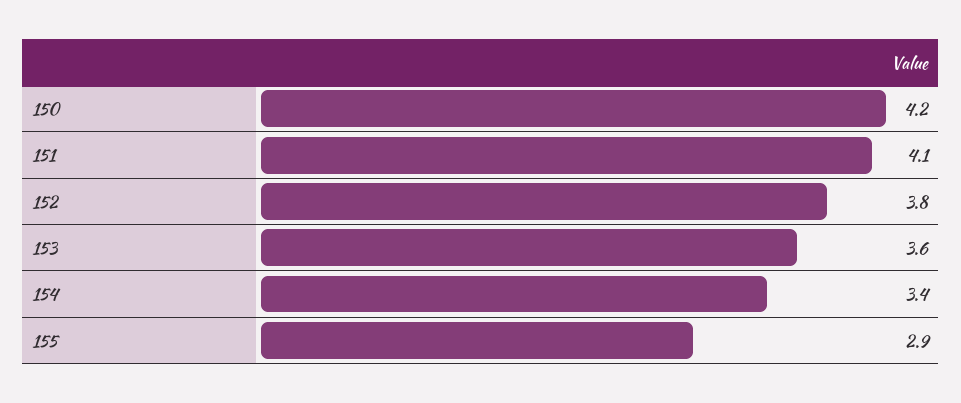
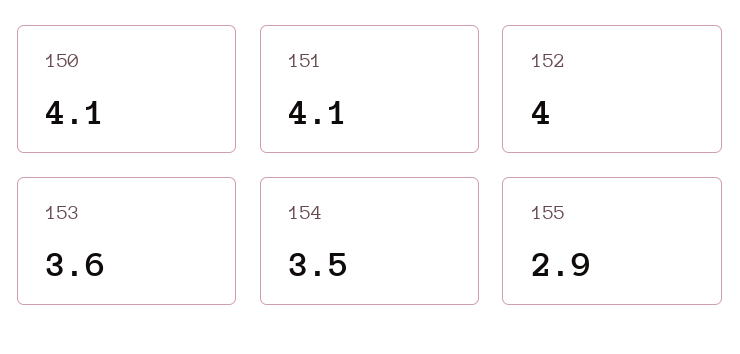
150: 4.2 -> 4.1
152: 3.8 -> 4
154: 3.4 -> 3.5

